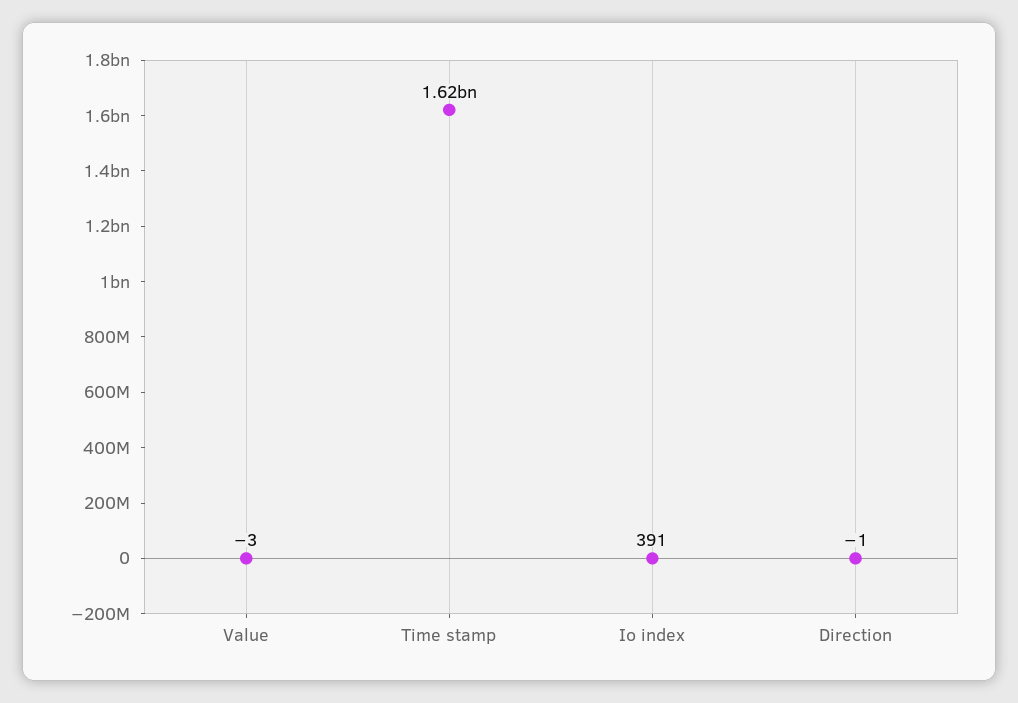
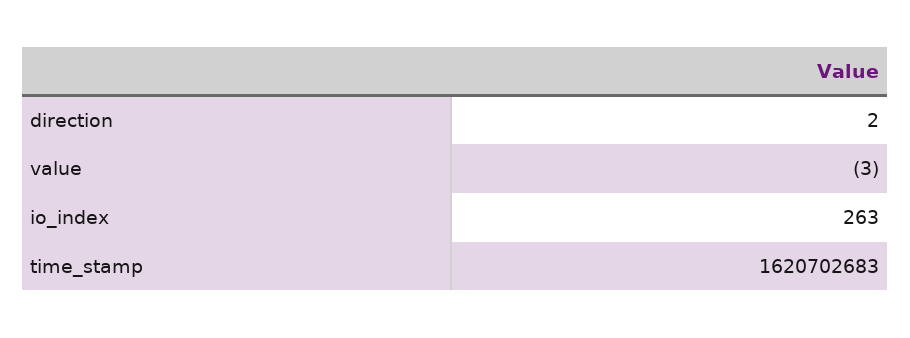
Io index: 391 -> 263
Direction: -1 -> 2

